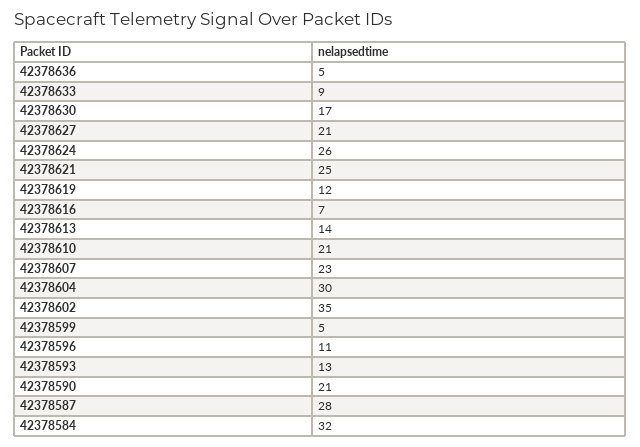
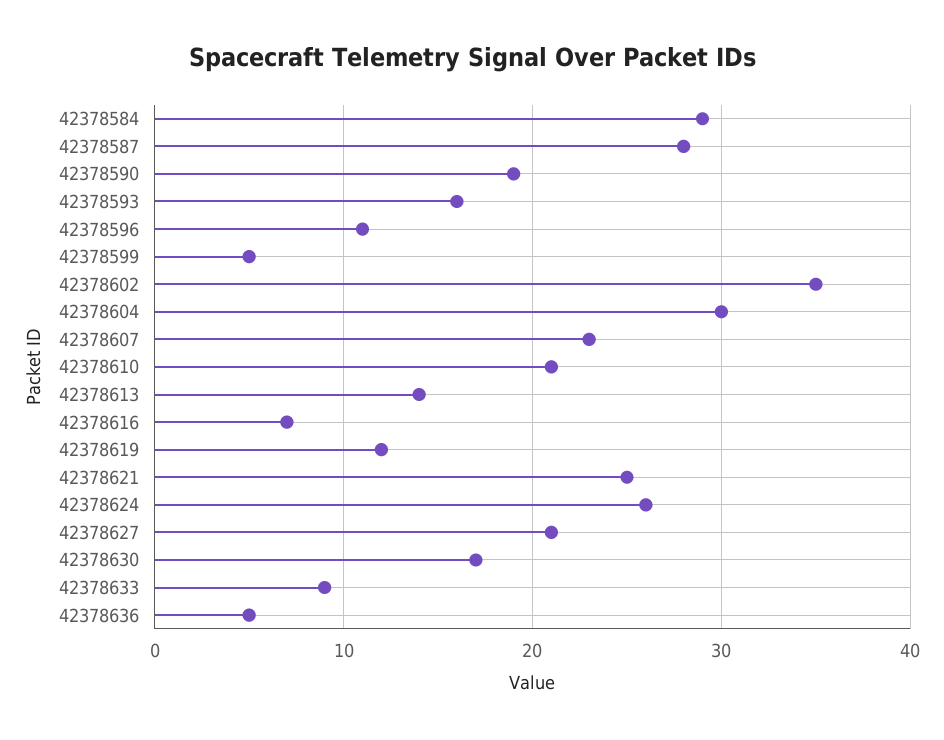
42378593: 13 -> 16
42378590: 21 -> 19
42378584: 32 -> 29

